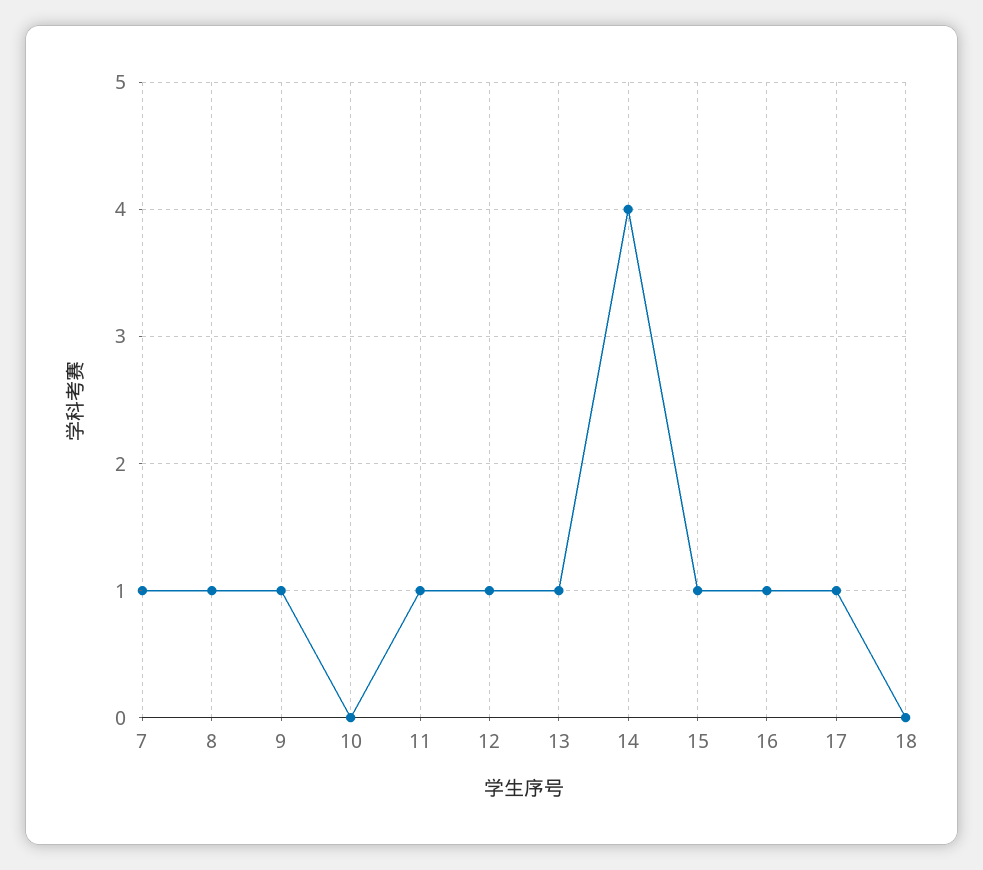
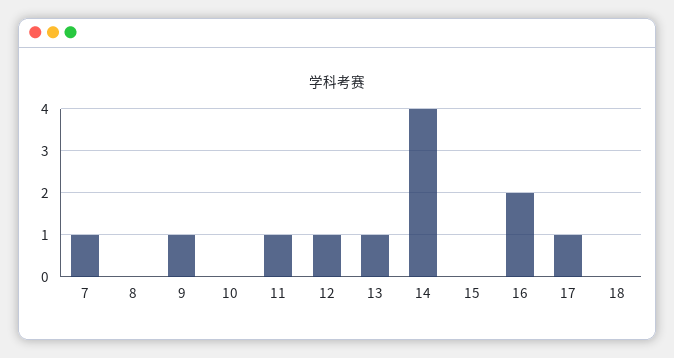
8: 1 -> 0
15: 1 -> 0
16: 1 -> 2

